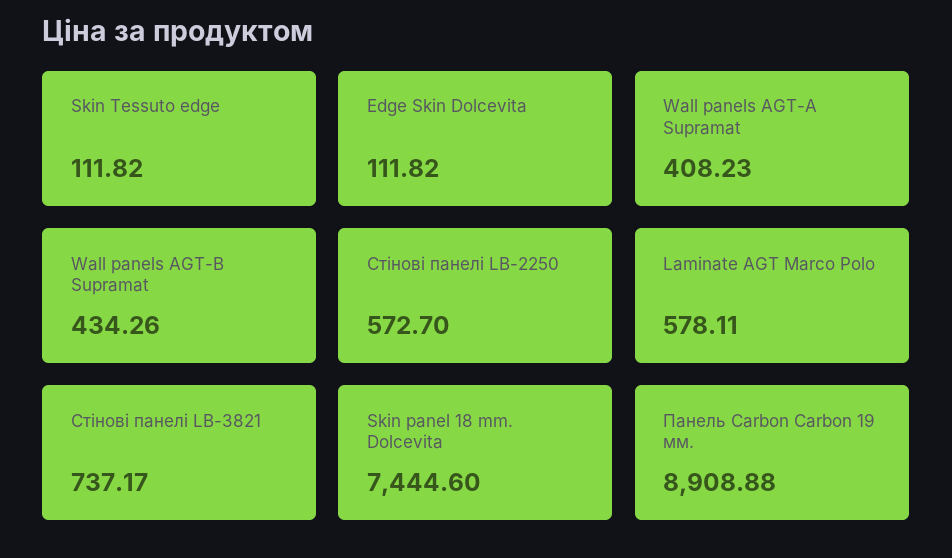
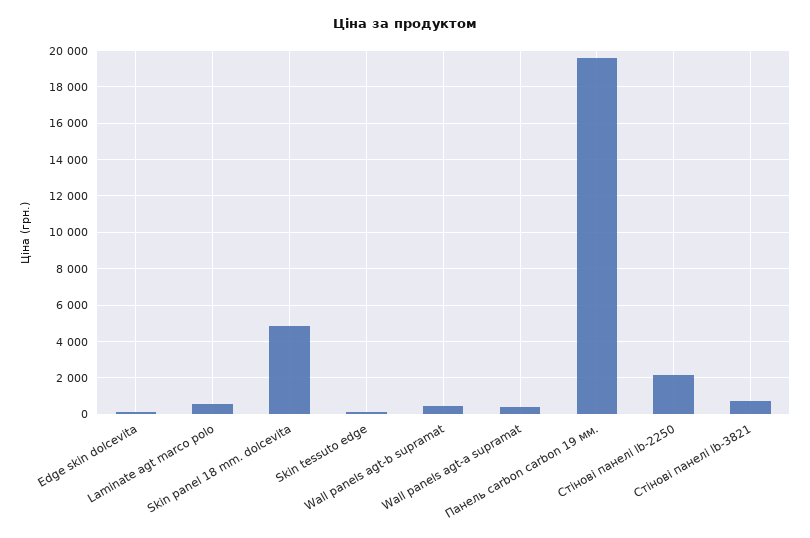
Стінові панелі LB-2250: 572.7 -> 2000
Skin panel 18 mm. Dolcevita: 7444.6 -> 5000
Панель Carbon Carbon 19 мм.: 8908.88 -> 19500

